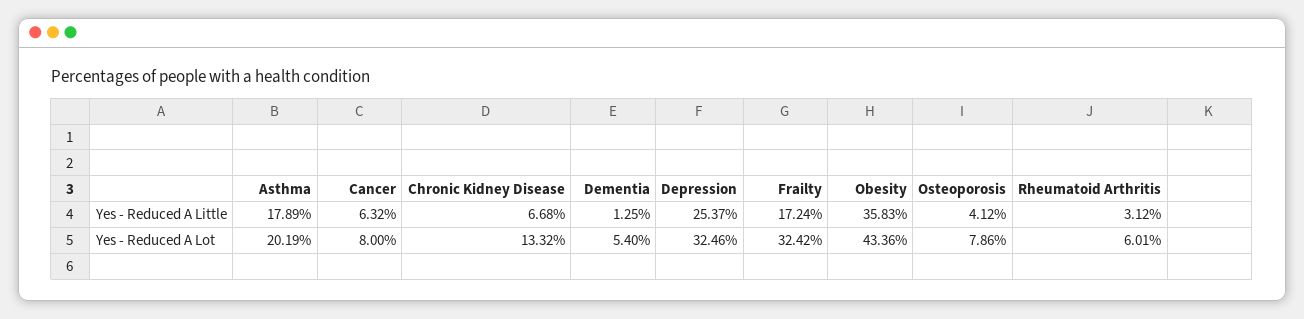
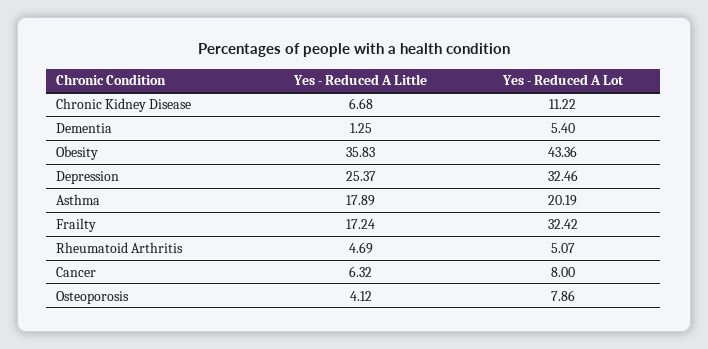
Rheumatoid Arthritis, Yes - Reduced A Little: 3.12 -> 4.69
Chronic Kidney Disease, Yes - Reduced A Lot: 13.32 -> 11.22
Rheumatoid Arthritis, Yes - Reduced A Lot: 6.01 -> 5.07

